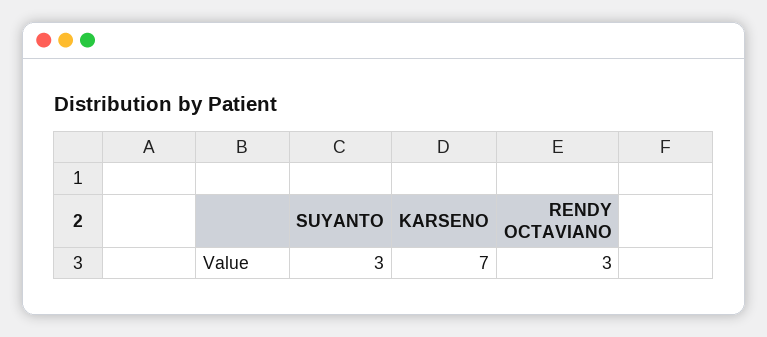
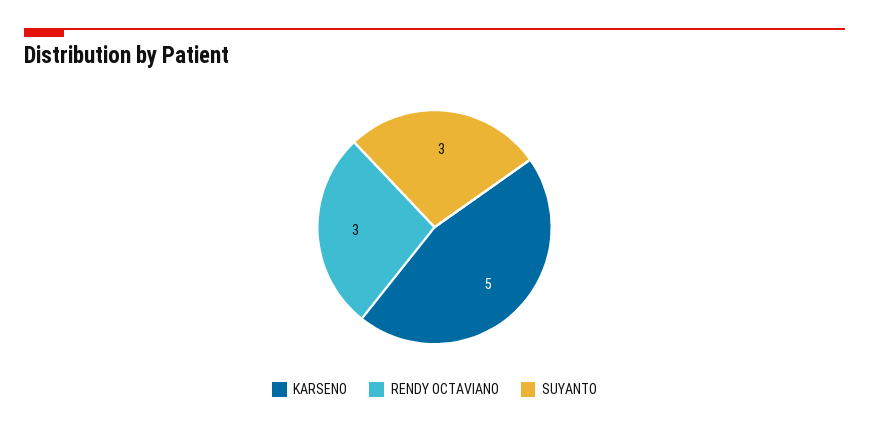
KARSENO: 7 -> 5

